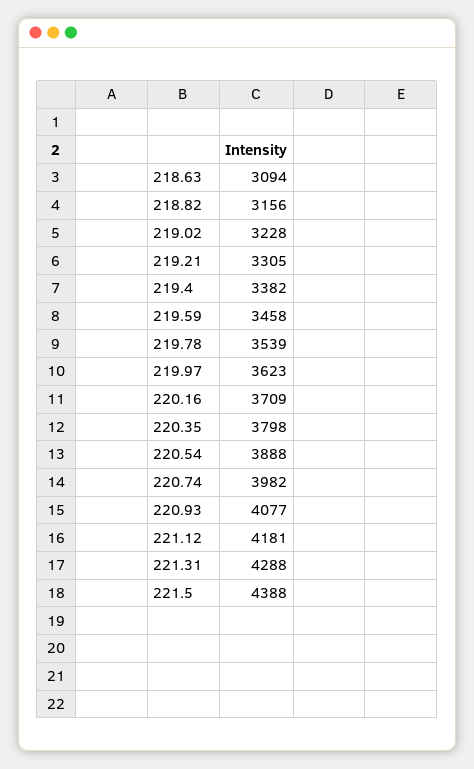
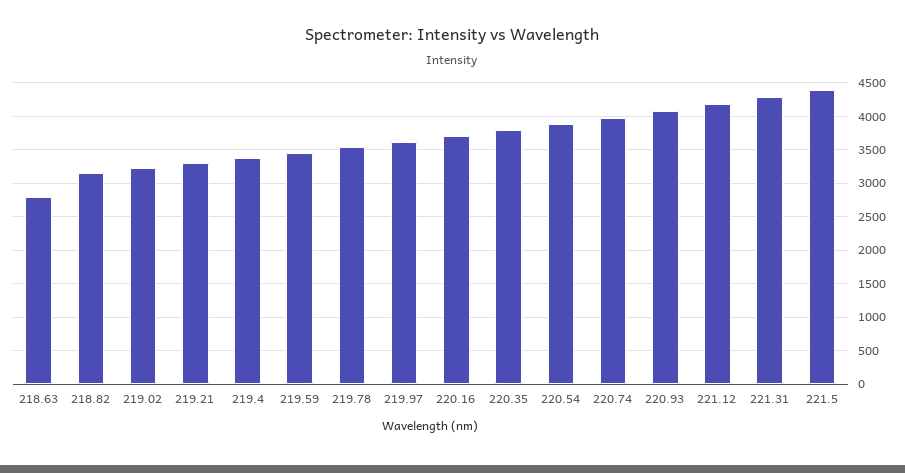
218.63: 3094 -> 2800

